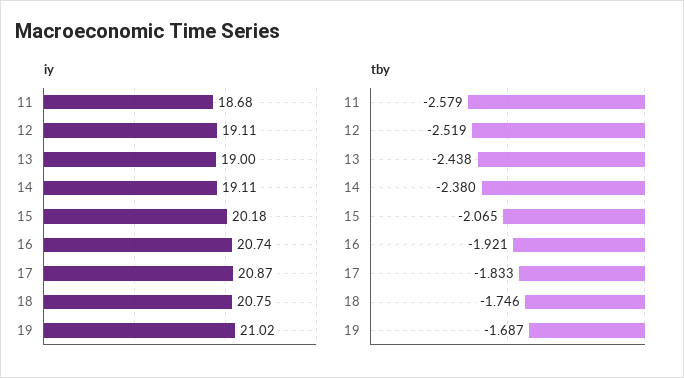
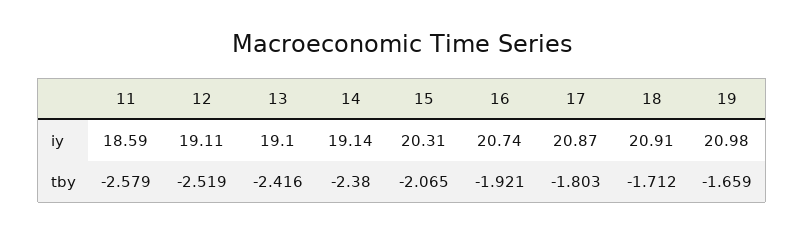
iy, 11: 18.68 -> 18.59
iy, 13: 19 -> 19.1
iy, 14: 19.11 -> 19.14
iy, 15: 20.18 -> 20.31
iy, 18: 20.75 -> 20.91
iy, 19: 21.02 -> 20.98
tby, 13: -2.438 -> -2.416
tby, 17: -1.833 -> -1.803
tby, 18: -1.746 -> -1.712
tby, 19: -1.687 -> -1.659

